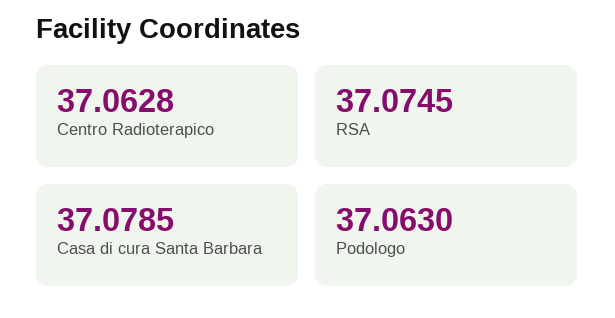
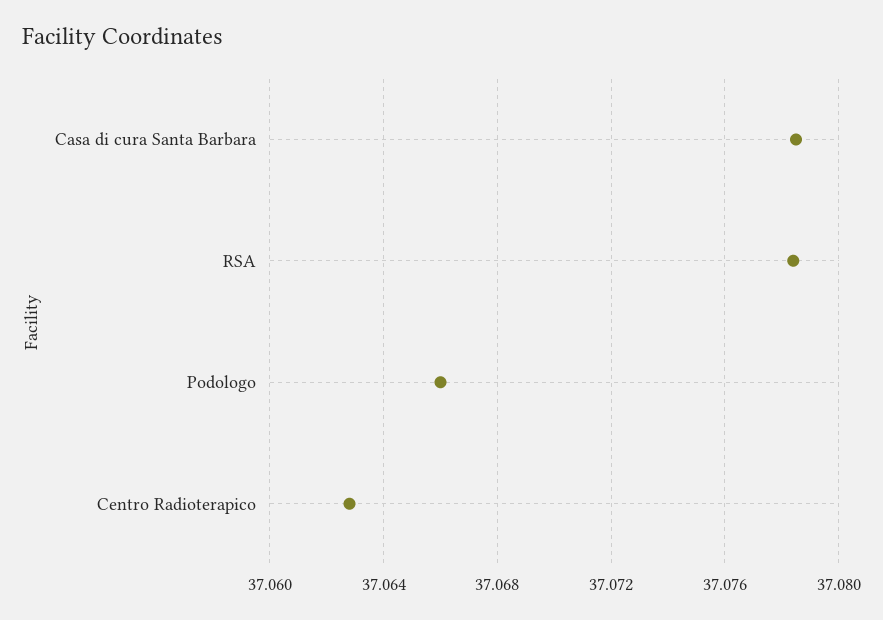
RSA: 37.0745 -> 37.0785
Podologo: 37.063 -> 37.066

